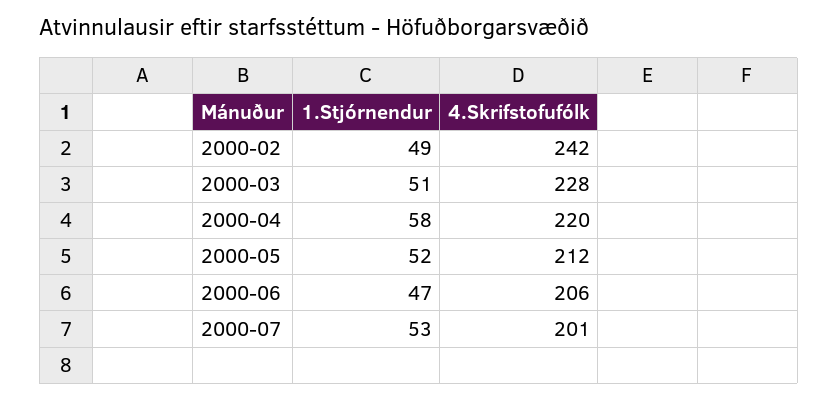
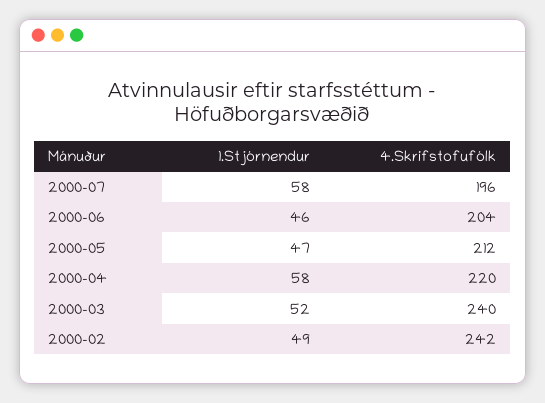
1.Stjórnendur, 2000-03: 51 -> 52
4.Skrifstofufólk, 2000-03: 228 -> 240
1.Stjórnendur, 2000-05: 52 -> 47
1.Stjórnendur, 2000-06: 47 -> 46
4.Skrifstofufólk, 2000-06: 206 -> 204
1.Stjórnendur, 2000-07: 53 -> 58
4.Skrifstofufólk, 2000-07: 201 -> 196

